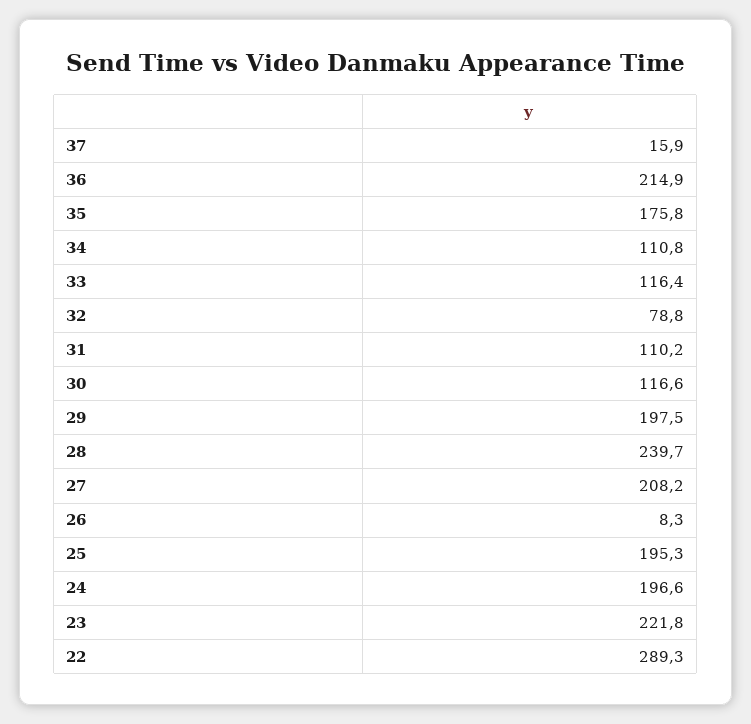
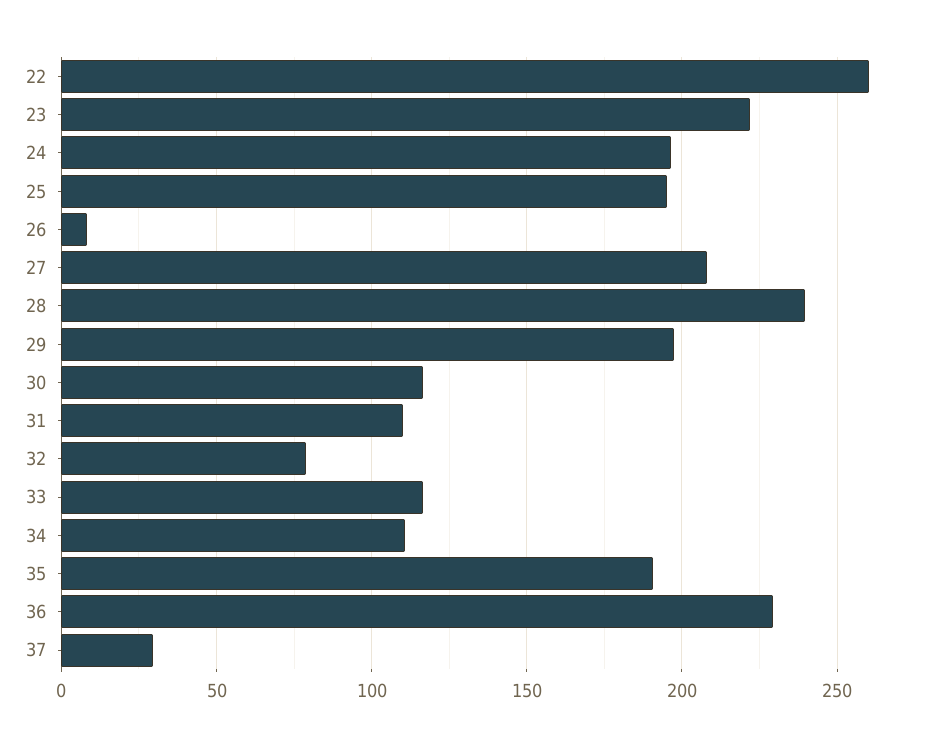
37: 15.9 -> 30
36: 214.9 -> 230
35: 175.8 -> 190
22: 289.3 -> 260

